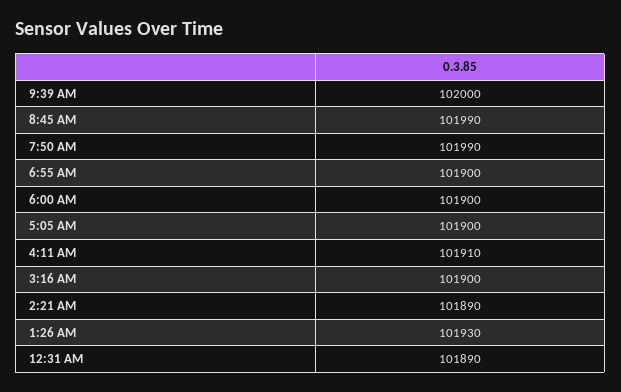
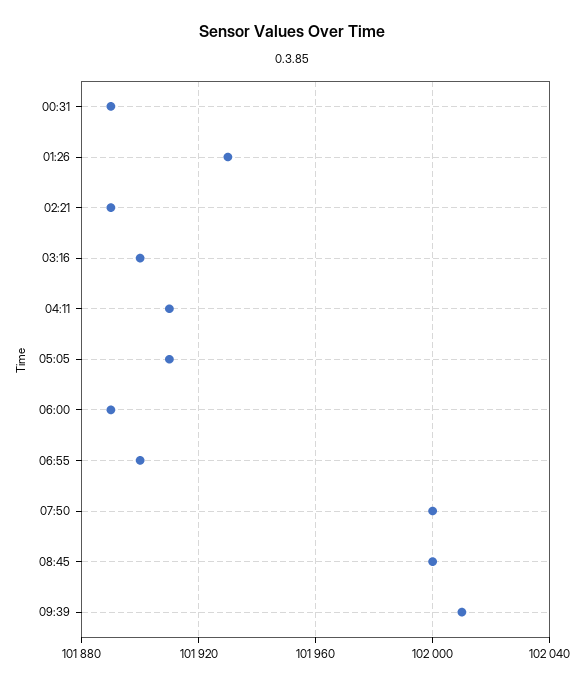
9:39 AM: 102000 -> 102010
8:45 AM: 101990 -> 102000
7:50 AM: 101990 -> 102000
6:00 AM: 101900 -> 101890
5:05 AM: 101900 -> 101910

